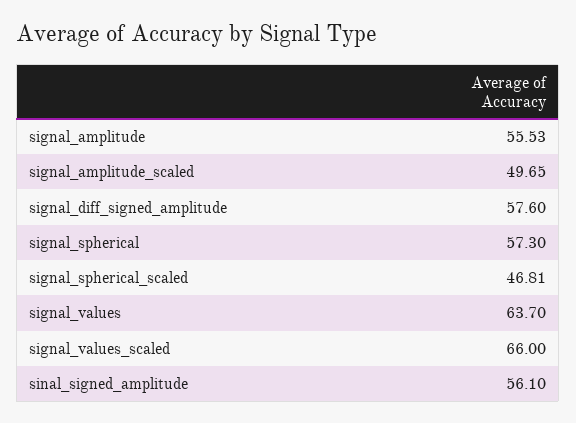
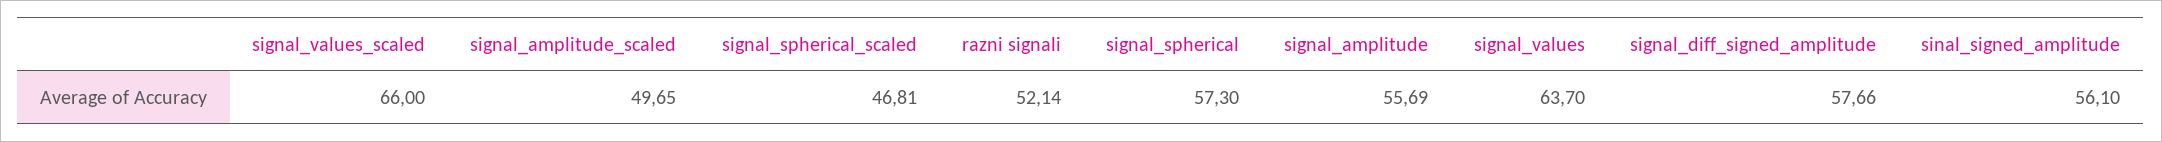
signal_amplitude: 55.53 -> 55.69
signal_diff_signed_amplitude: 57.6 -> 57.66
razni signali: none -> 52.14

